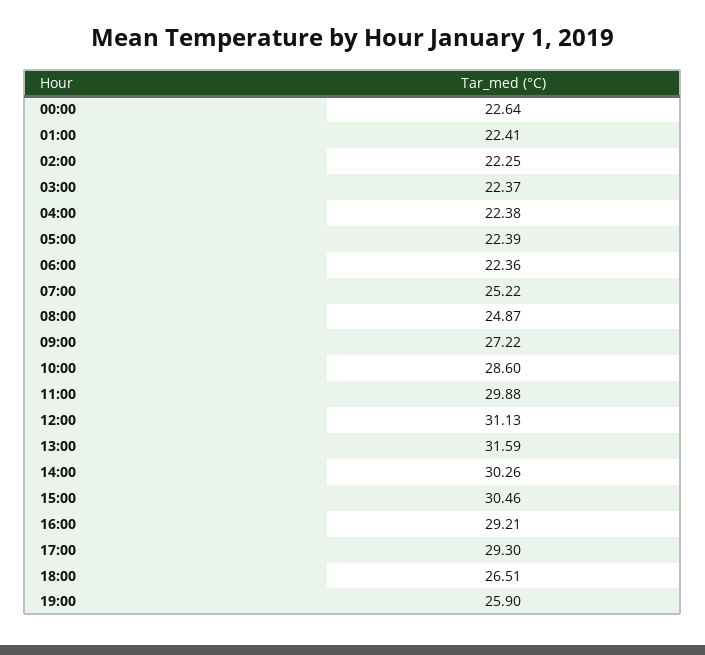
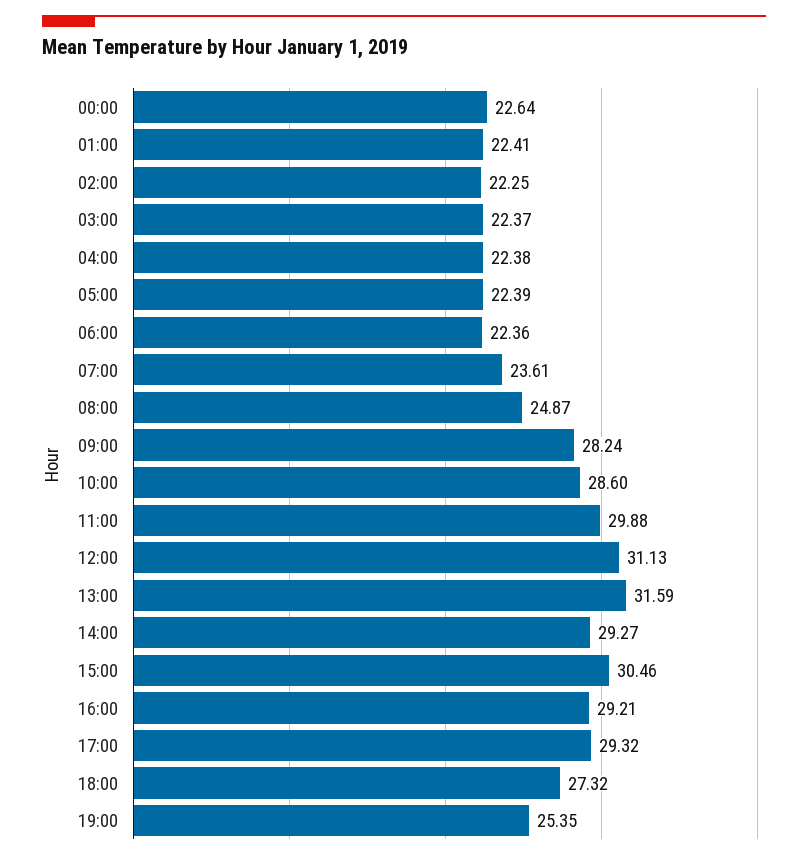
07:00: 25.22 -> 23.61
09:00: 27.22 -> 28.24
14:00: 30.26 -> 29.27
17:00: 29.3 -> 29.32
18:00: 26.51 -> 27.32
19:00: 25.9 -> 25.35

